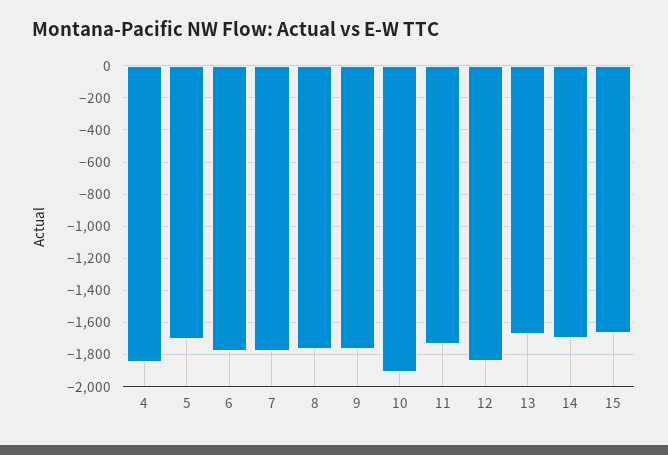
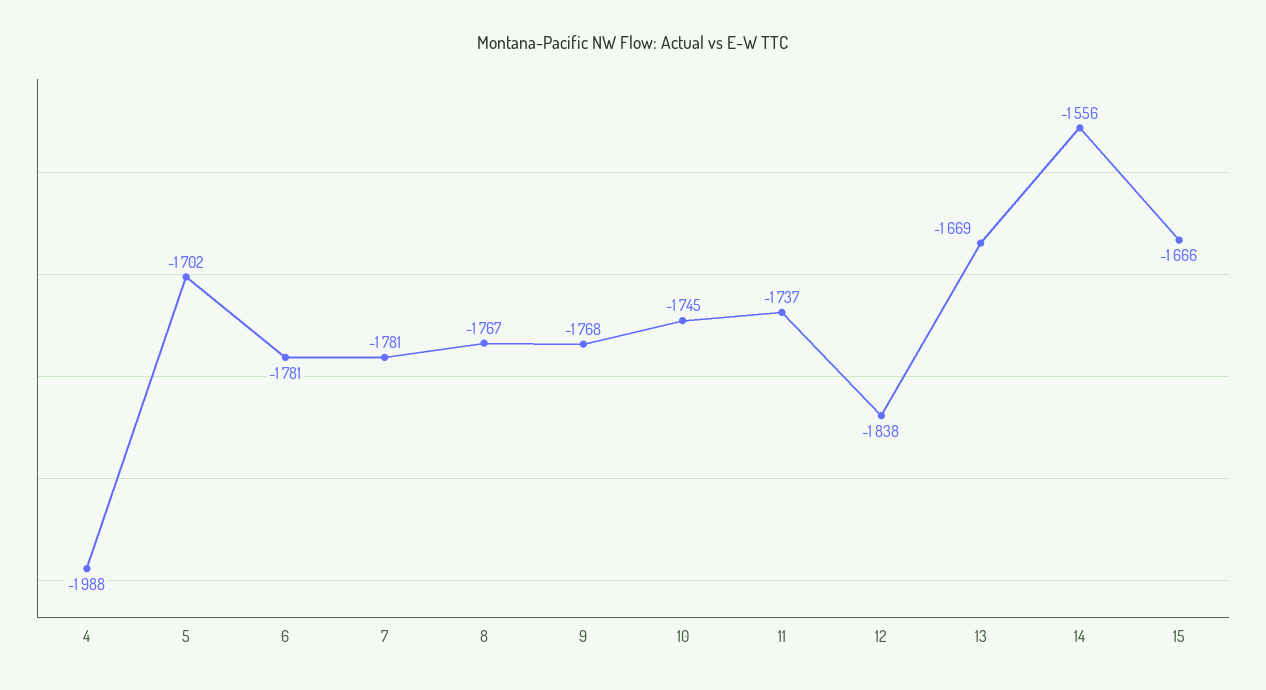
4: -1850 -> -1988
10: -1900 -> -1745
14: -1700 -> -1556

